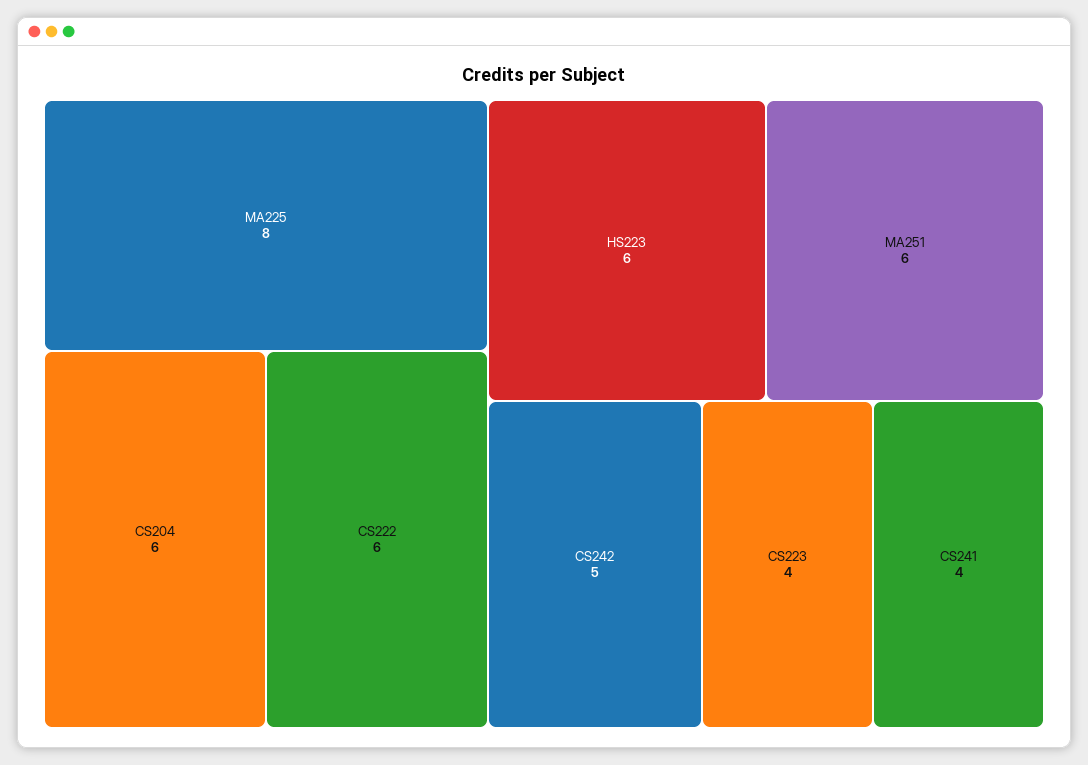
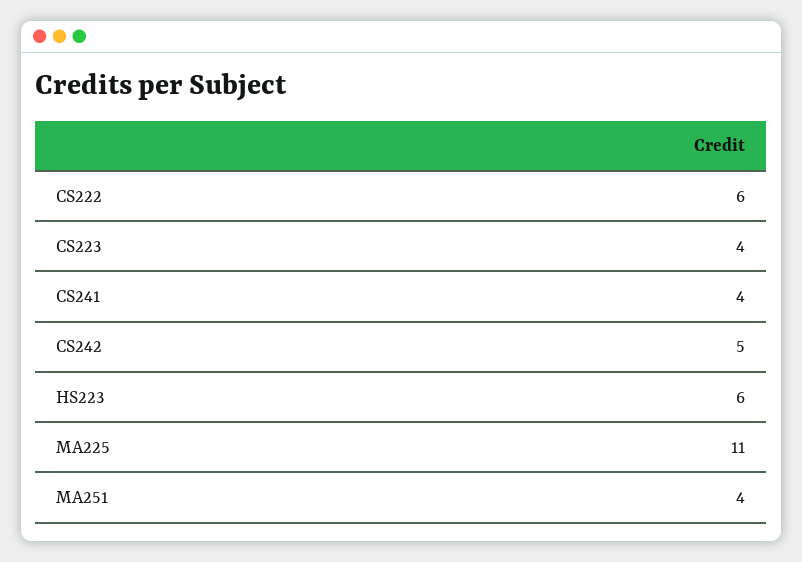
MA225: 8 -> 11
CS204: 6 -> none
MA251: 6 -> 4

